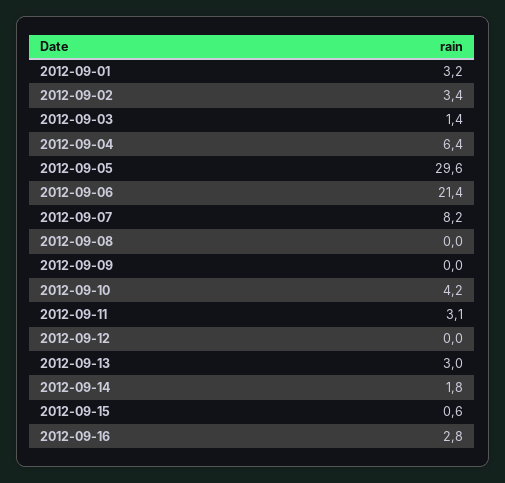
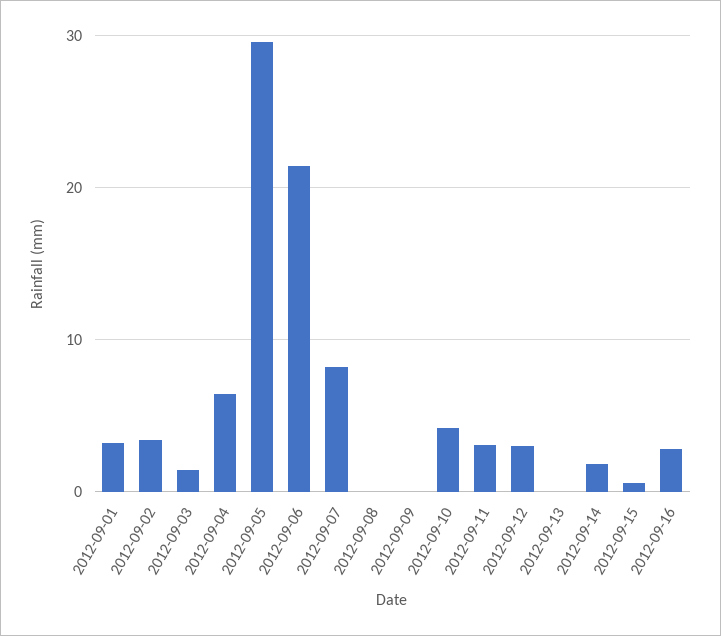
2012-09-12: 0 -> 3
2012-09-13: 3 -> 0

